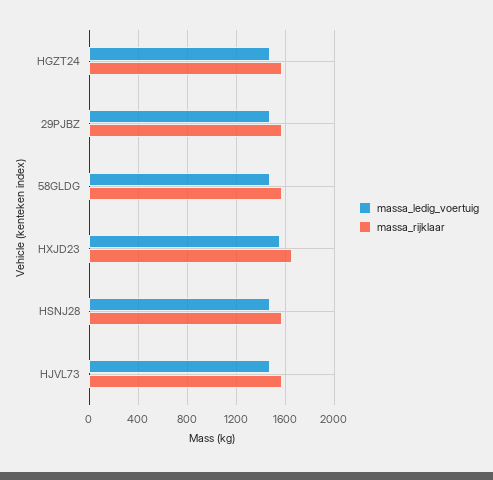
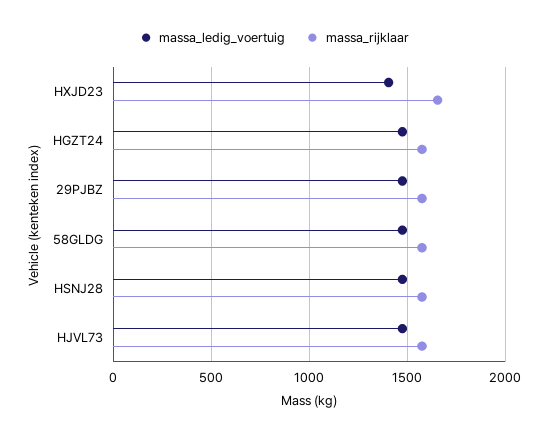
massa_ledig_voertuig, HXJD23: 1550 -> 1400

